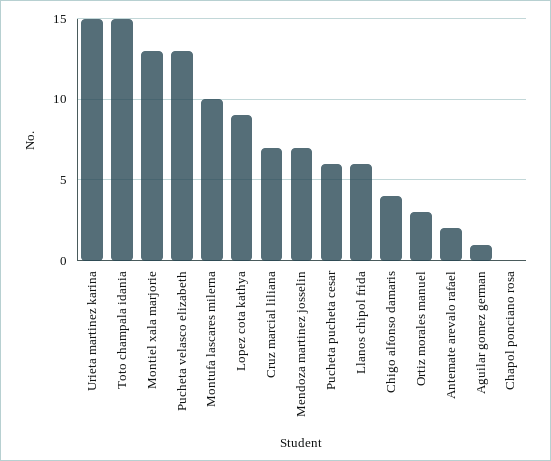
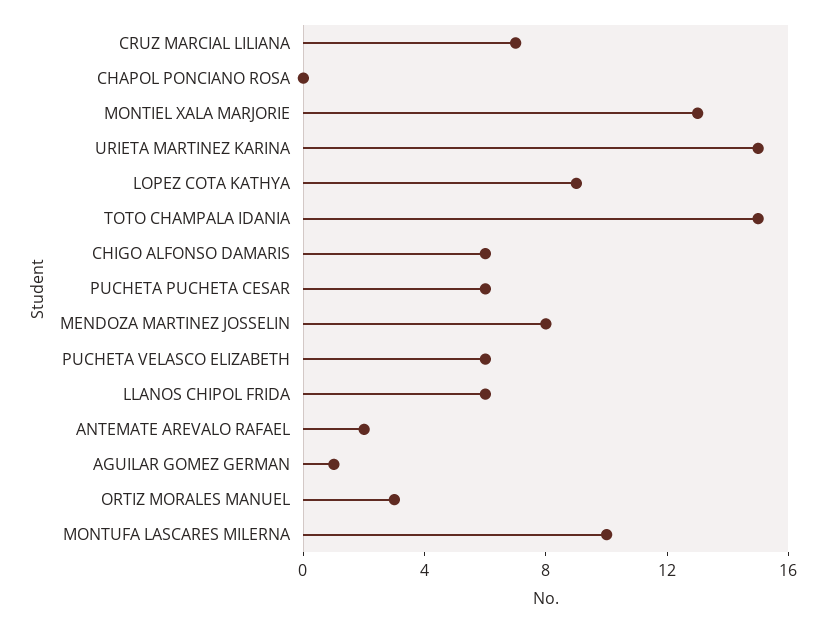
Pucheta velasco elizabeth: 13 -> 6
Mendoza martinez josselin: 7 -> 8
Chigo alfonso damaris: 4 -> 6

